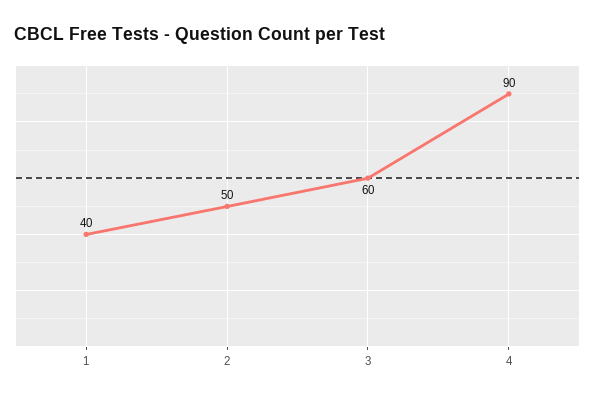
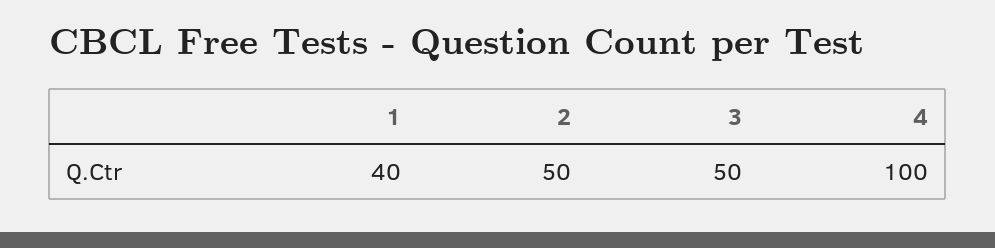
3: 60 -> 50
4: 90 -> 100

